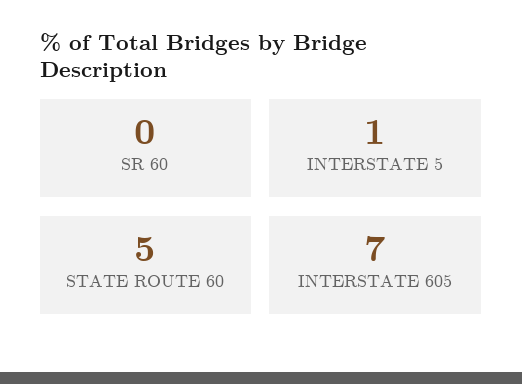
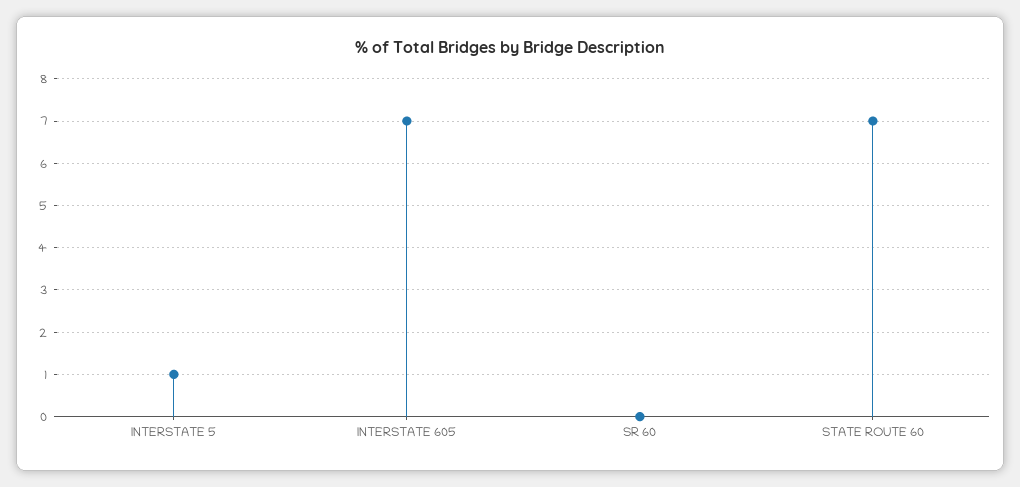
STATE ROUTE 60: 5 -> 7

